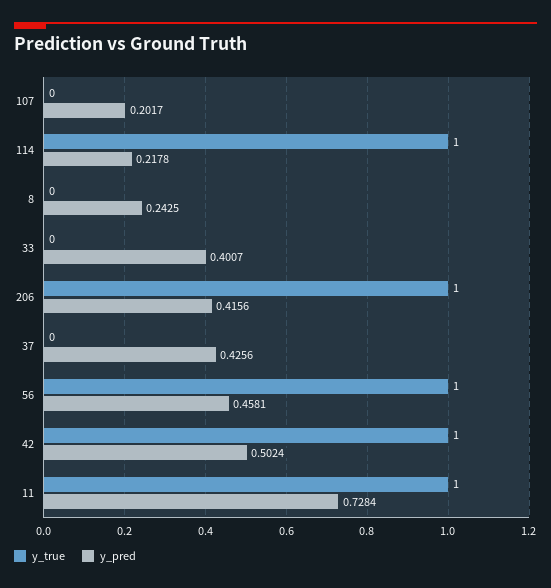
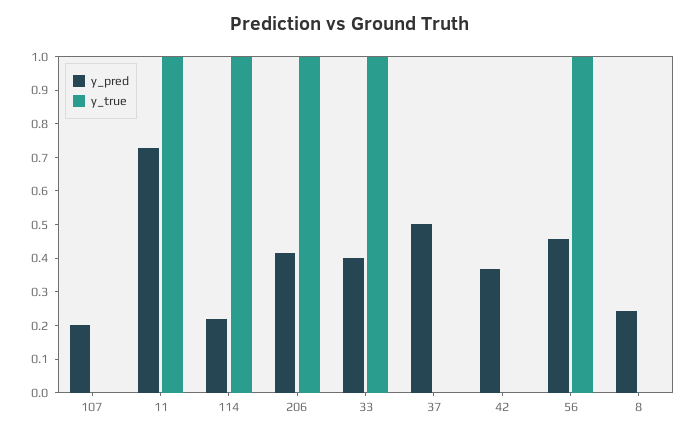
y_true, 33: 0 -> 1
y_pred, 37: 0.4256 -> 0.5
y_true, 42: 1 -> 0
y_pred, 42: 0.5024 -> 0.375

